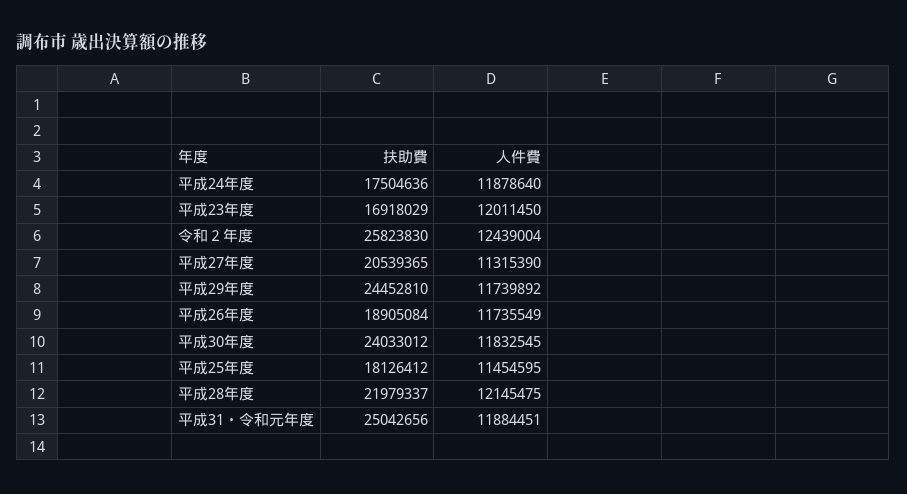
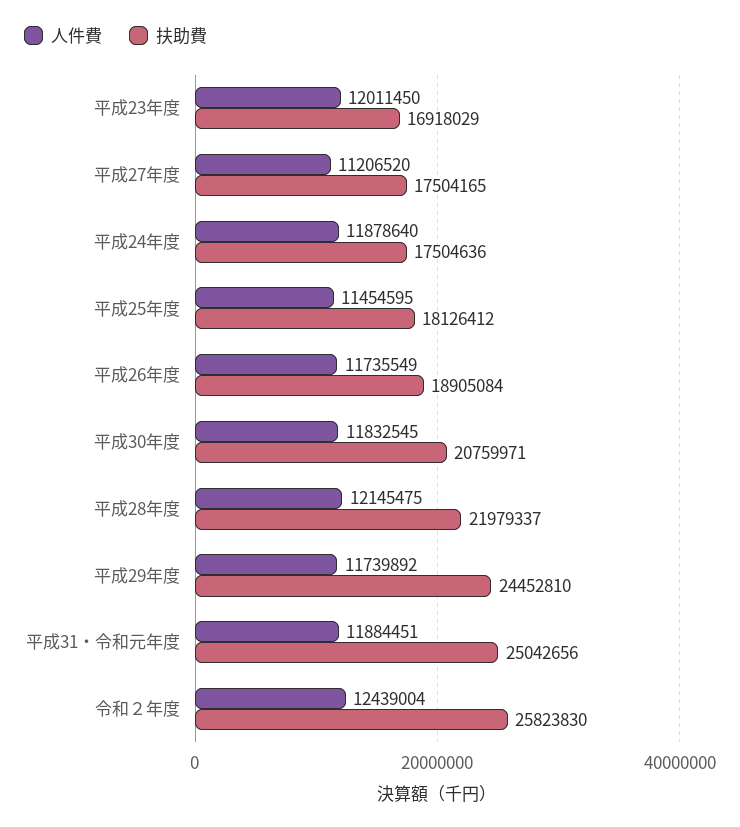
扶助費, 平成27年度: 20539365 -> 17504165
人件費, 平成27年度: 11315390 -> 11206520
扶助費, 平成30年度: 24033012 -> 20759971

